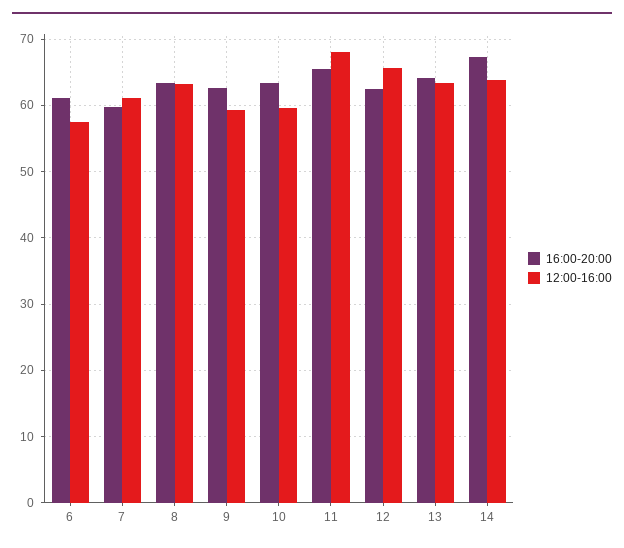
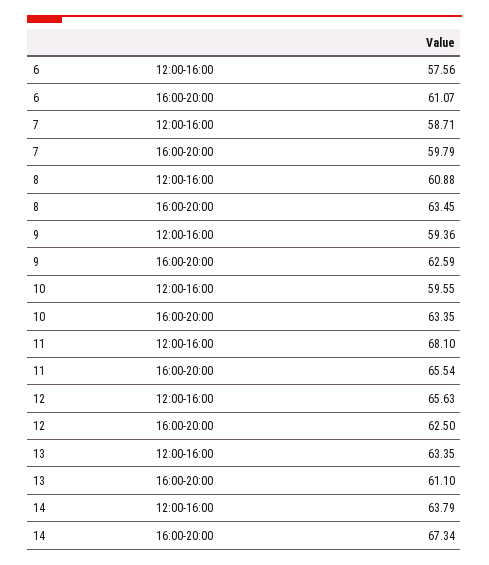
12:00-16:00, 7: 61 -> 58.71
12:00-16:00, 8: 63 -> 60.88
16:00-20:00, 13: 64 -> 61.1

